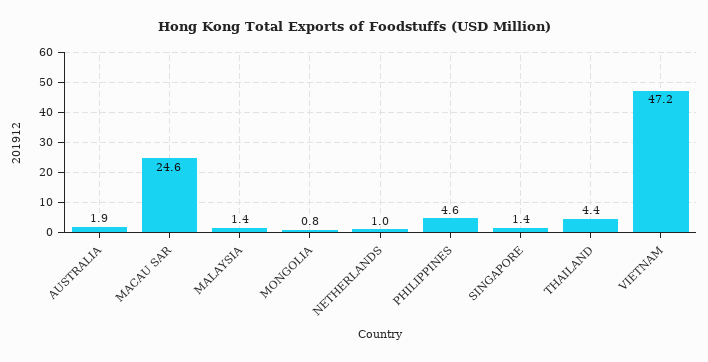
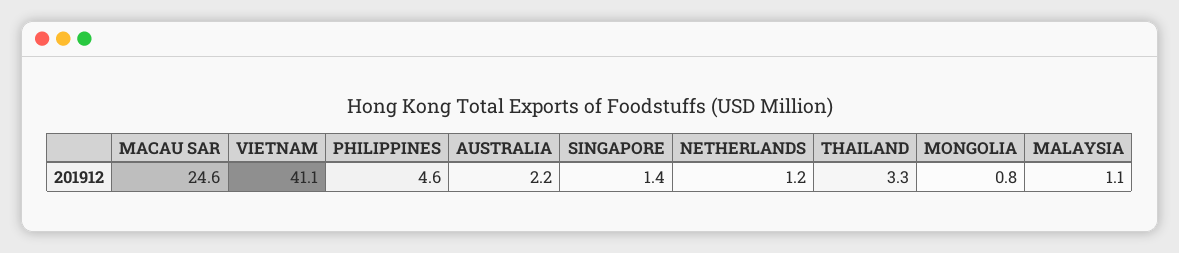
AUSTRALIA: 1.9 -> 2.2
MALAYSIA: 1.4 -> 1.1
NETHERLANDS: 1 -> 1.2
THAILAND: 4.4 -> 3.3
VIETNAM: 47.2 -> 41.1

